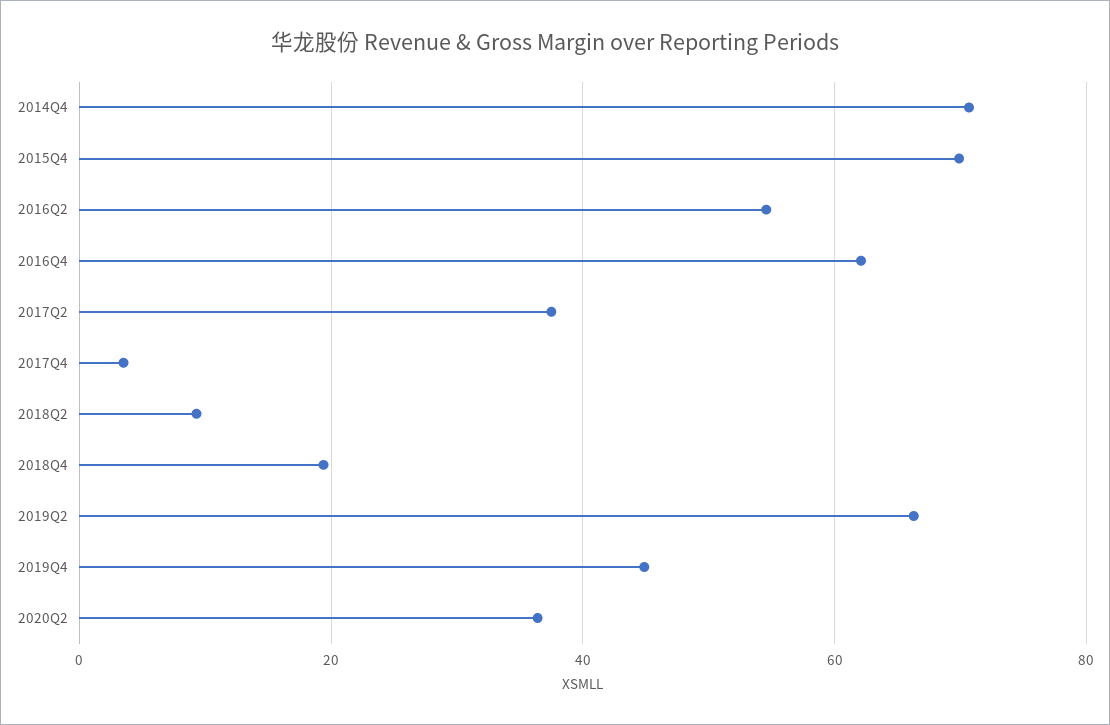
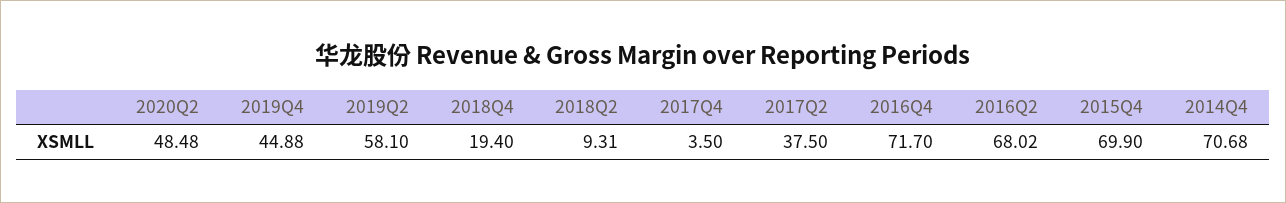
2016Q2: 54 -> 68.02
2016Q4: 62 -> 71.7
2019Q2: 66 -> 58.1
2020Q2: 36 -> 48.48

